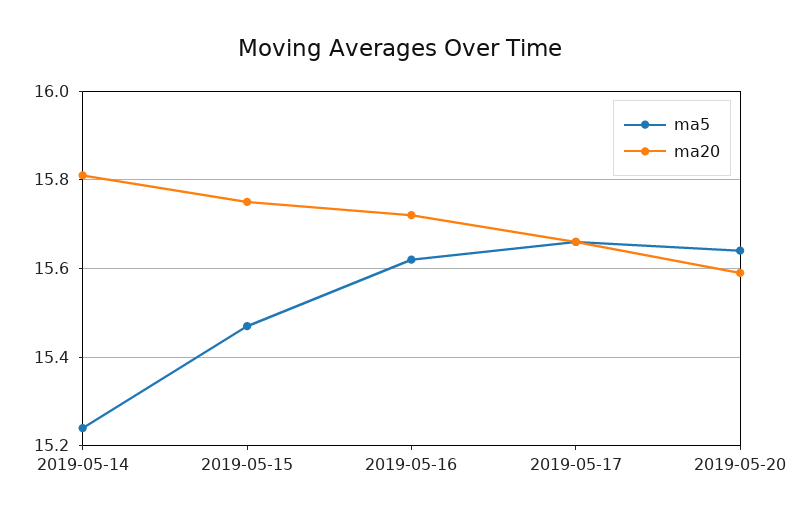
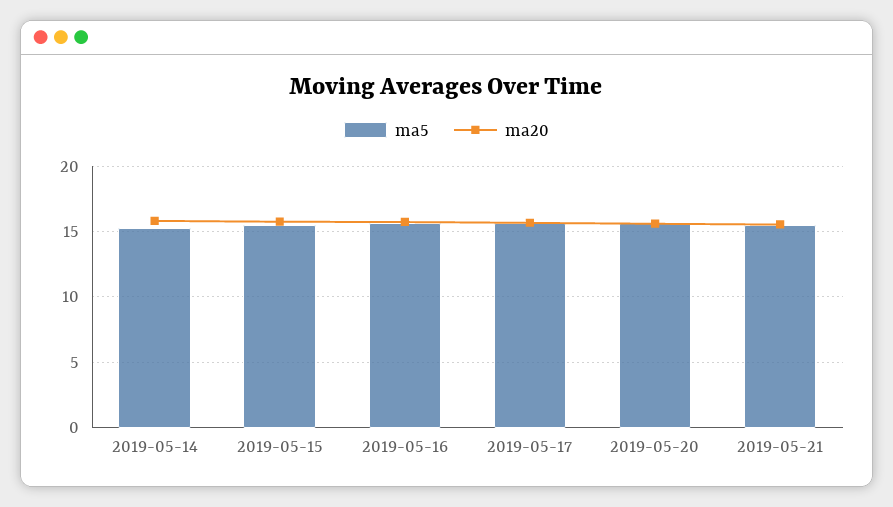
ma5, 2019-05-21: none -> 15.5
ma20, 2019-05-21: none -> 15.5

